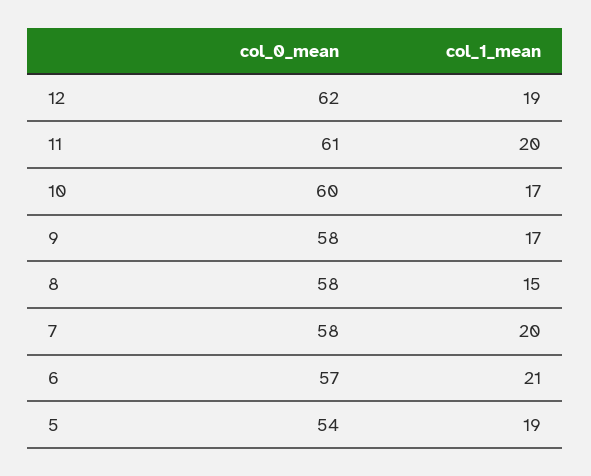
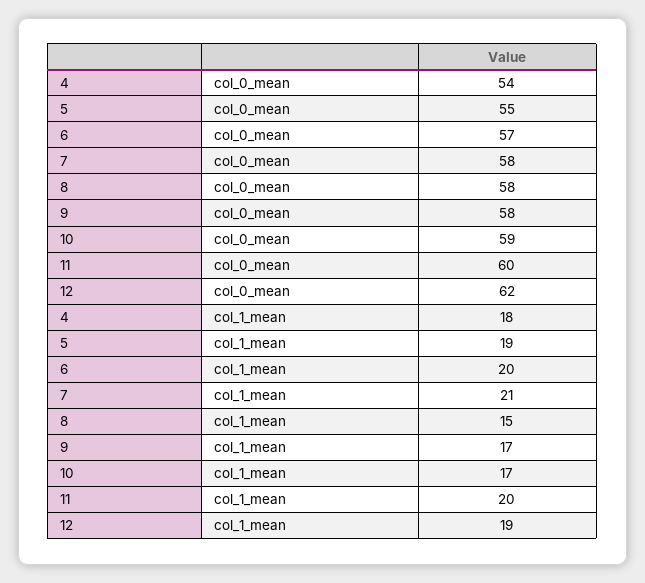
col_0_mean, 11: 61 -> 60
col_0_mean, 10: 60 -> 59
col_1_mean, 7: 20 -> 21
col_1_mean, 6: 21 -> 20
col_0_mean, 5: 54 -> 55
col_0_mean, 4: none -> 54
col_1_mean, 4: none -> 18

